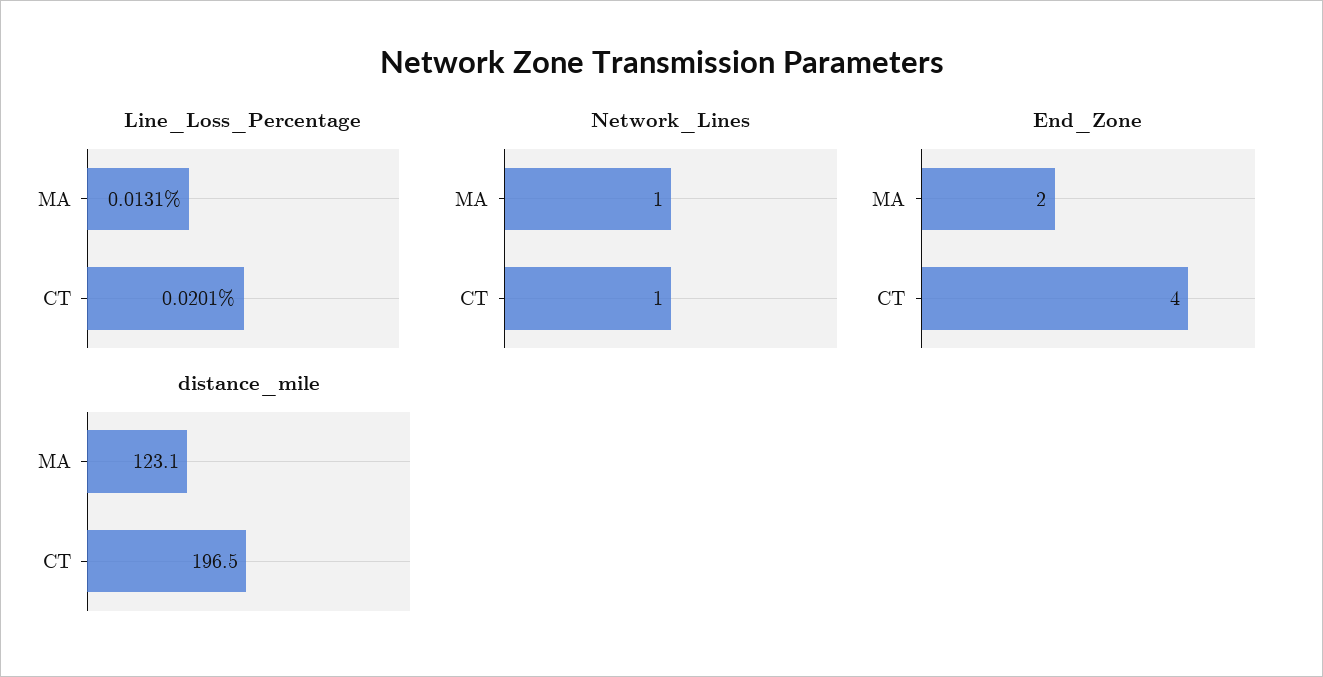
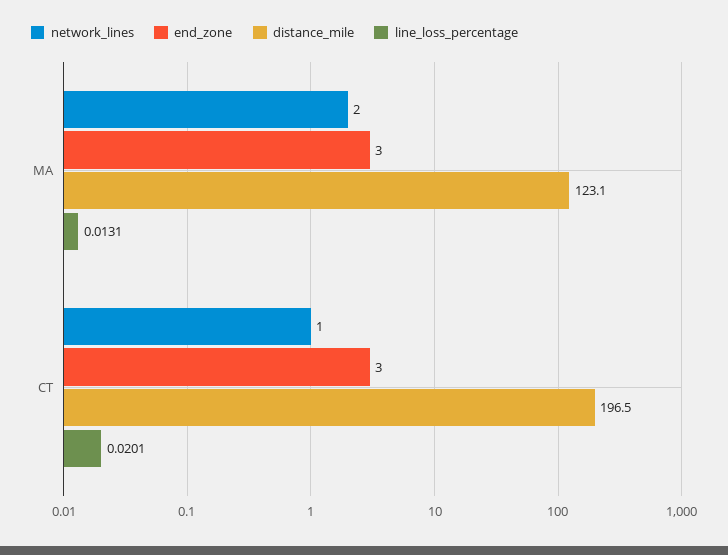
Network_Lines, MA: 1 -> 2
End_Zone, MA: 2 -> 3
End_Zone, CT: 4 -> 3

